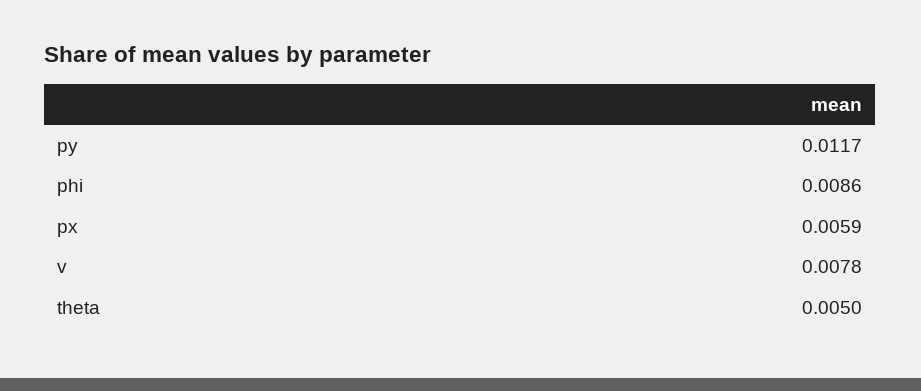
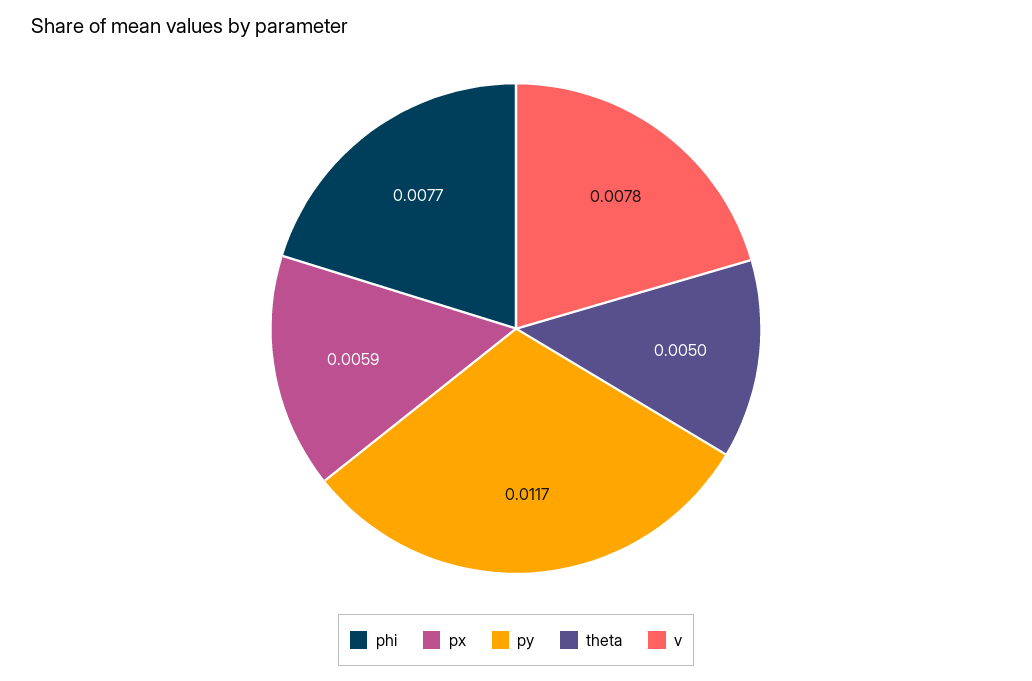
phi: 0.0086 -> 0.0077

